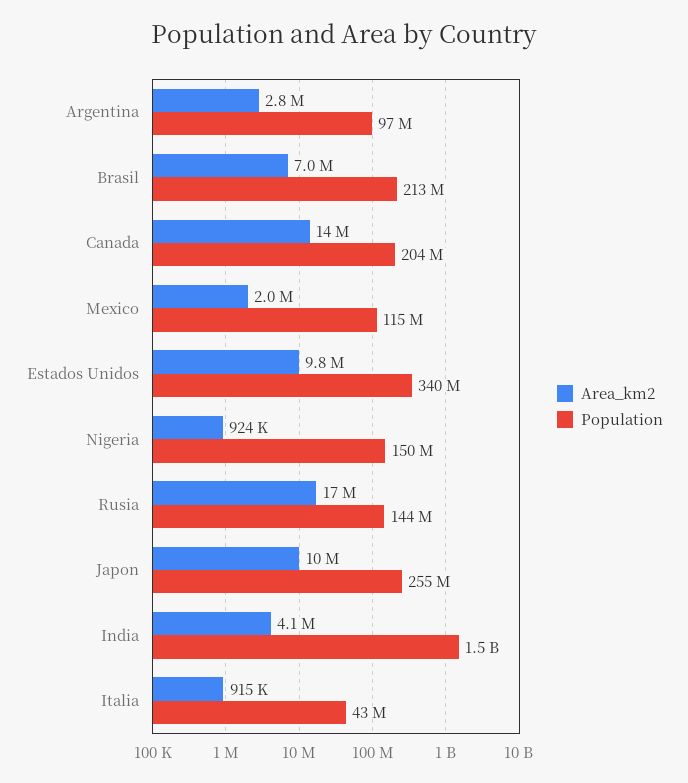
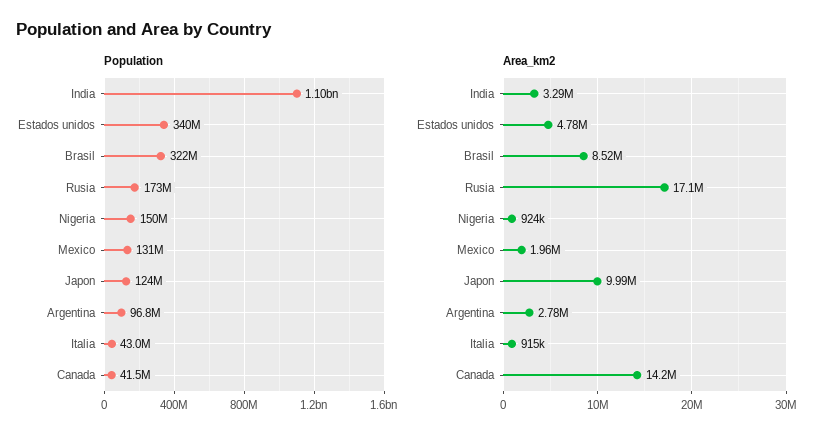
Area_km2, Brasil: 7000000 -> 8520000
Population, Brasil: 213000000 -> 322000000
Population, Canada: 204000000 -> 41500000
Population, Mexico: 115000000 -> 131000000
Area_km2, Estados Unidos: 9800000 -> 4780000
Population, Rusia: 144000000 -> 173000000
Population, Japon: 255000000 -> 124000000
Area_km2, India: 4100000 -> 3290000
Population, India: 1500000000 -> 1100000000

